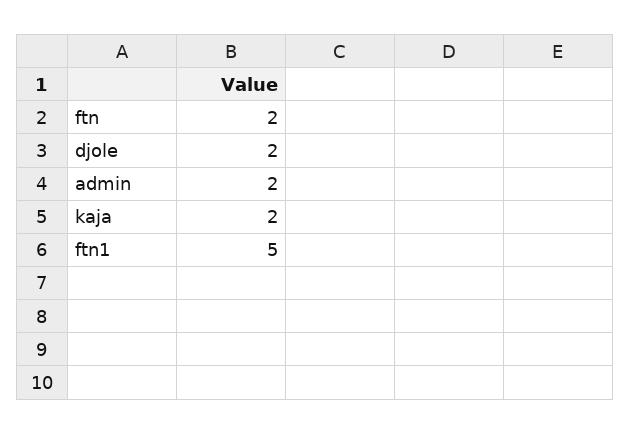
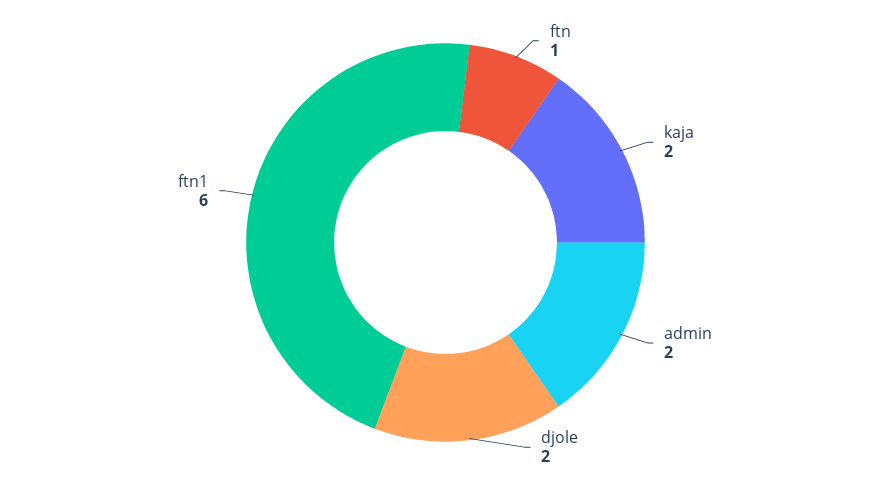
ftn: 2 -> 1
ftn1: 5 -> 6

